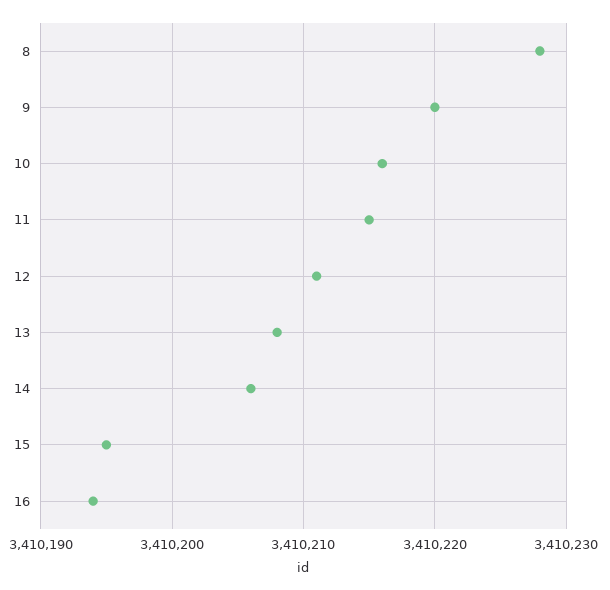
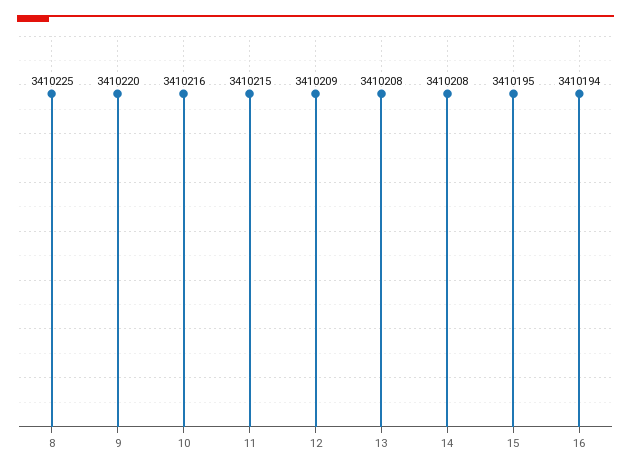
8: 3410228 -> 3410225
12: 3410211 -> 3410209
14: 3410206 -> 3410208

